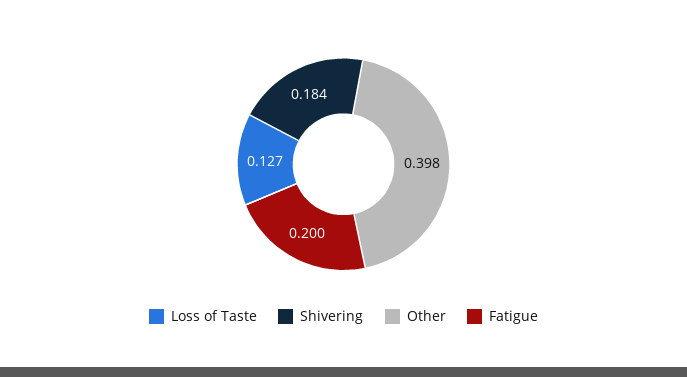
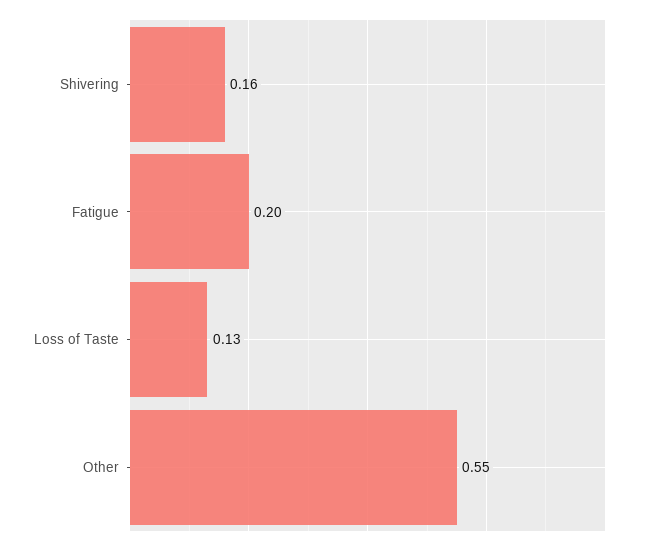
Shivering: 0.184 -> 0.16
Other: 0.398 -> 0.55

